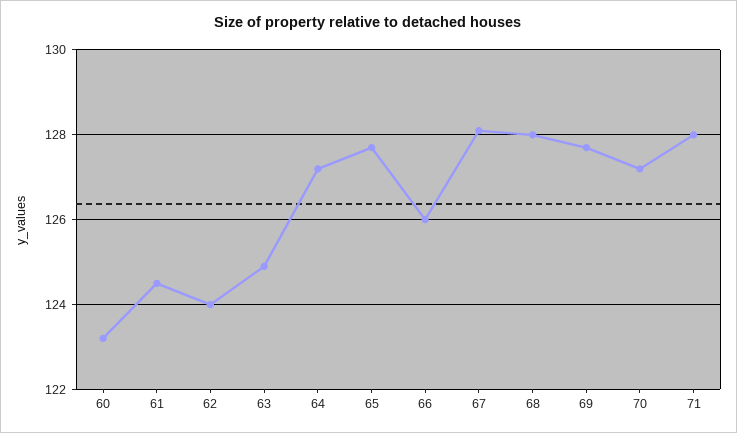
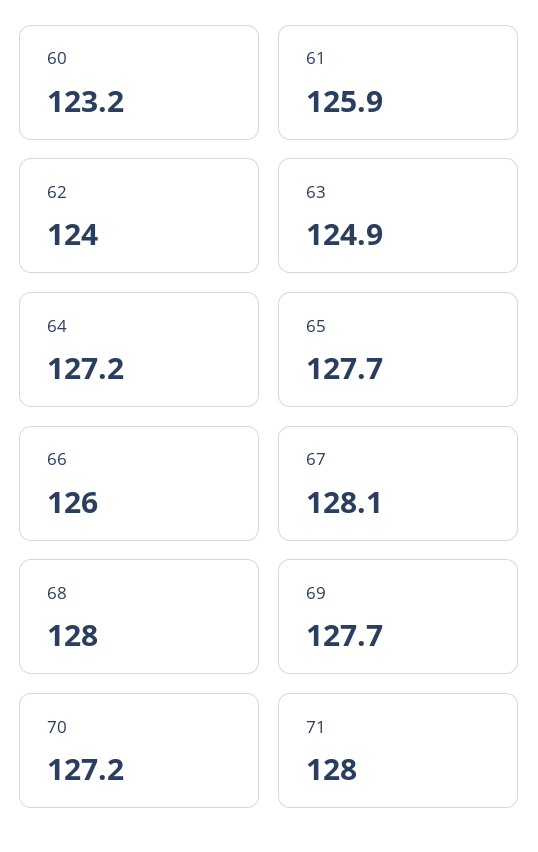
61: 124.5 -> 125.9

